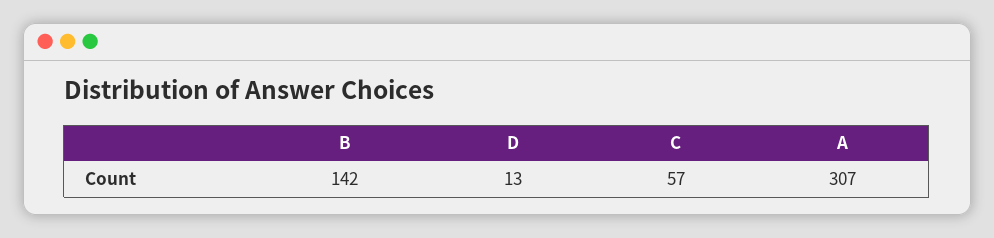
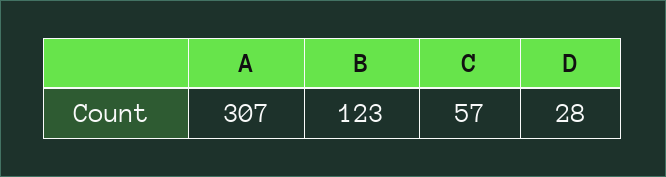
B: 142 -> 123
D: 13 -> 28

